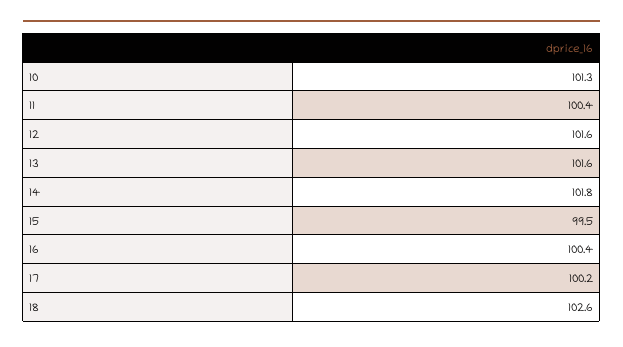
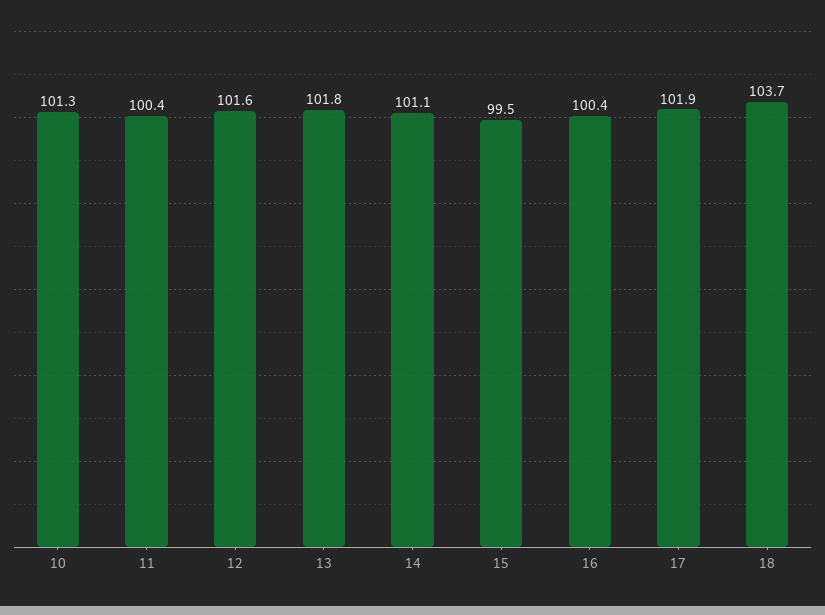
13: 101.6 -> 101.8
14: 101.8 -> 101.1
17: 100.2 -> 101.9
18: 102.6 -> 103.7

